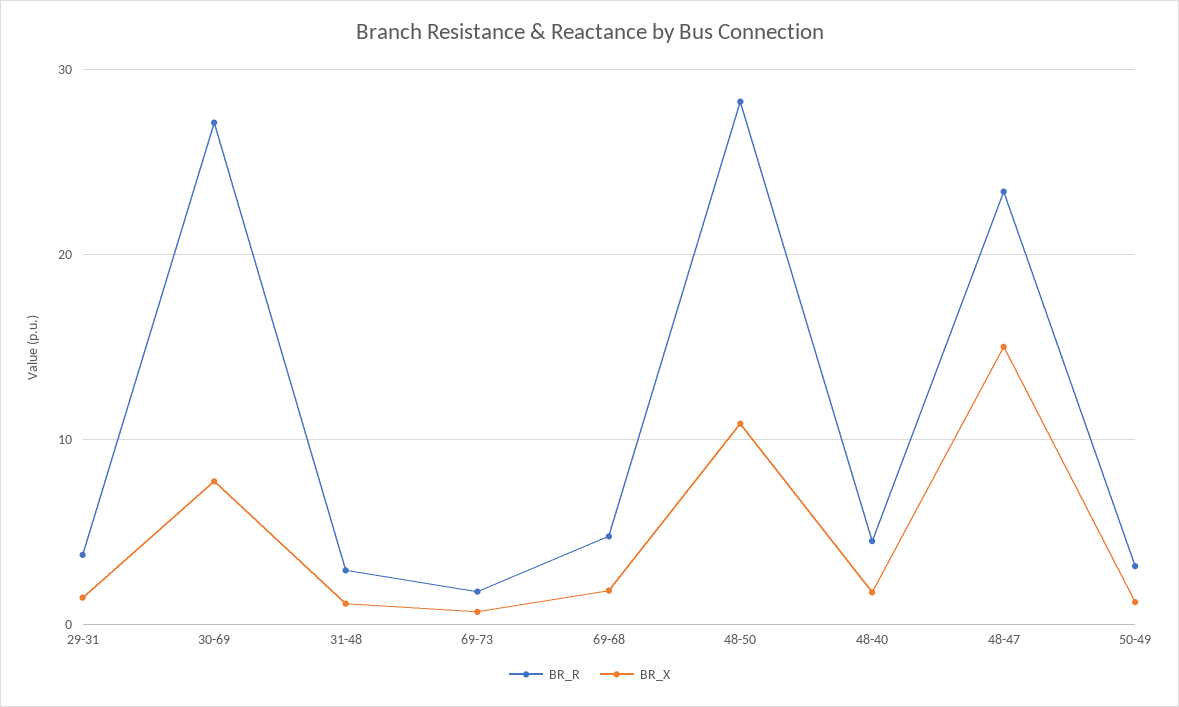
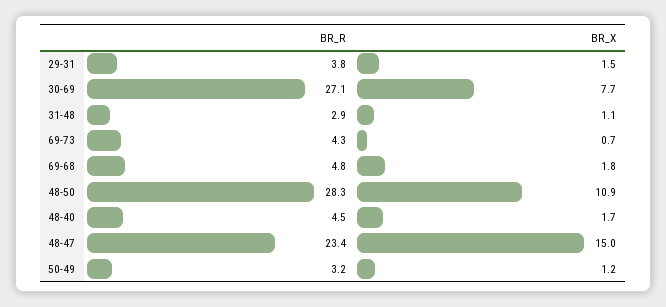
BR_R, 69-73: 2 -> 4.3

